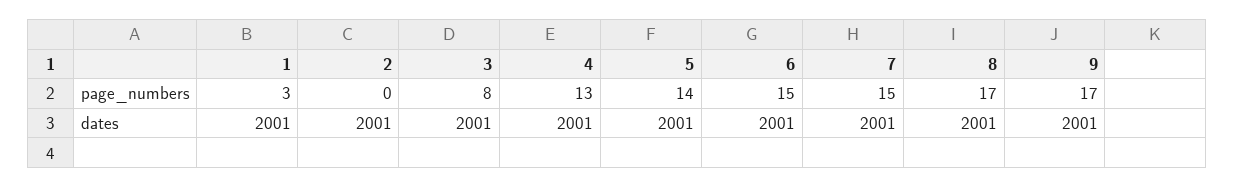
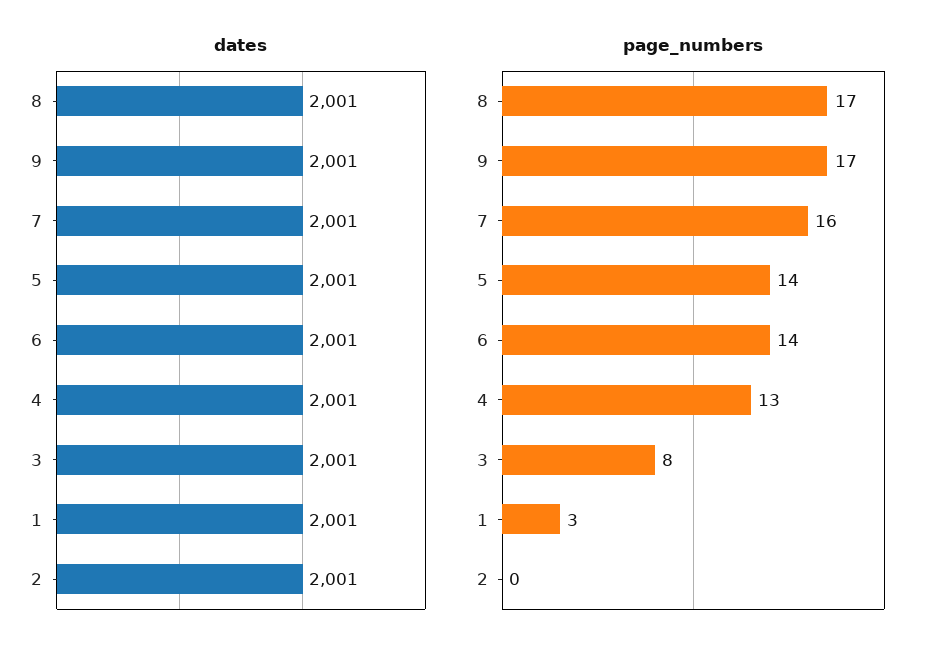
page_numbers, 6: 15 -> 14
page_numbers, 7: 15 -> 16

